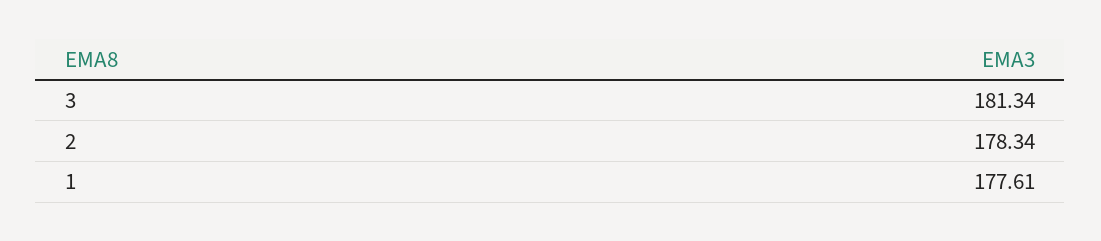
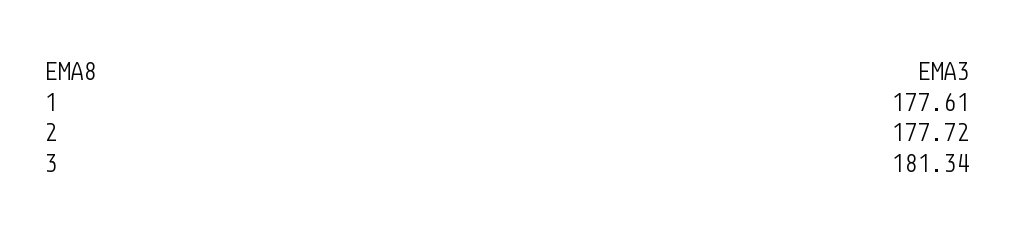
2: 178.34 -> 177.72

